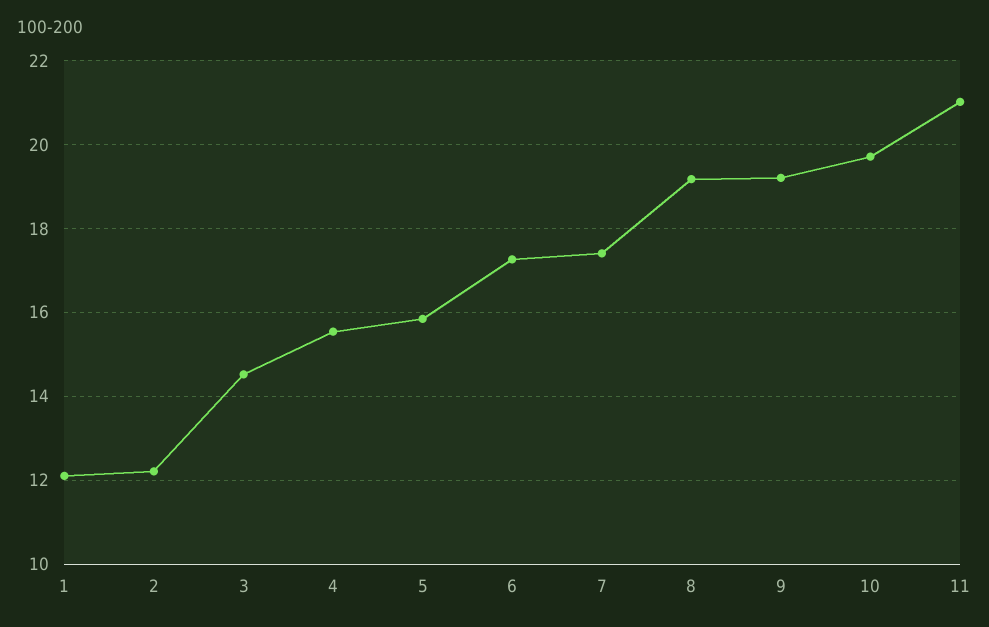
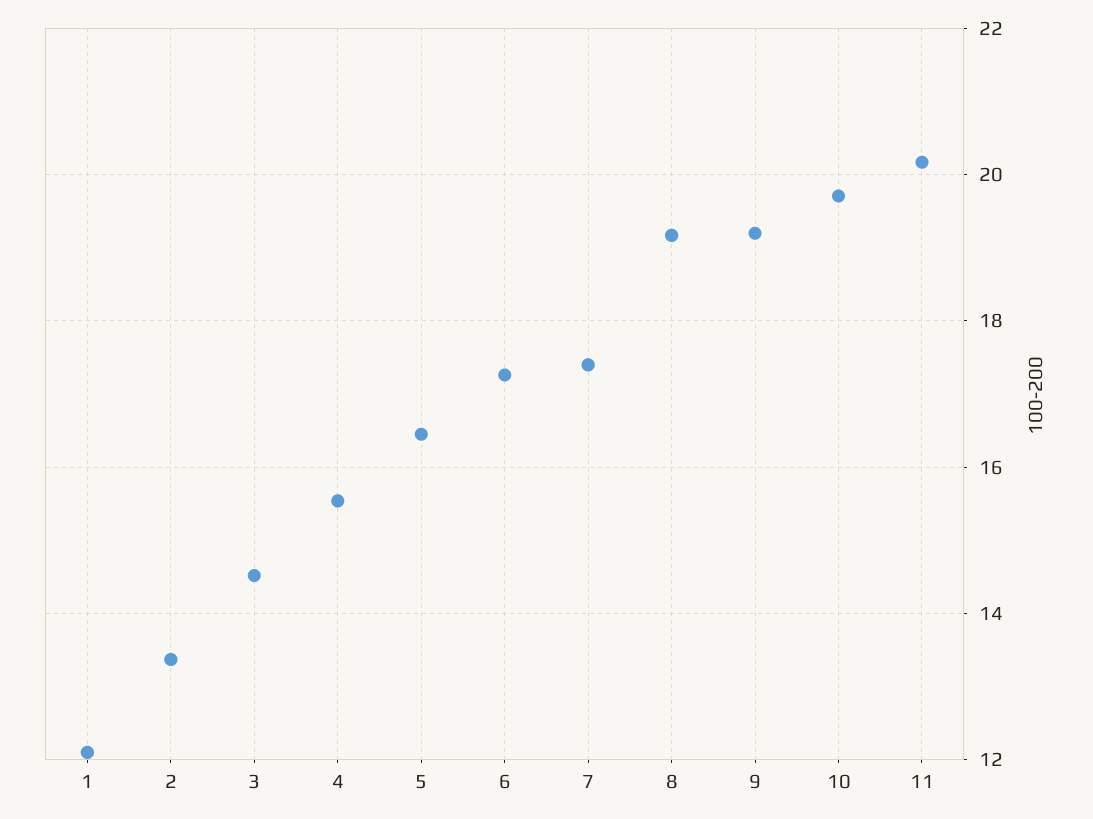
2: 12.2 -> 13.4
5: 15.8 -> 16.4
11: 21 -> 20.2

